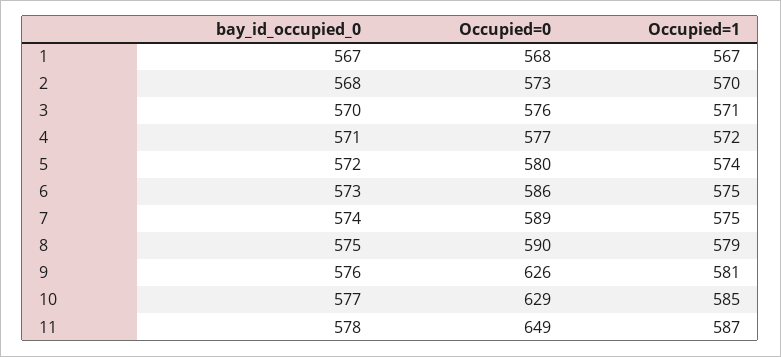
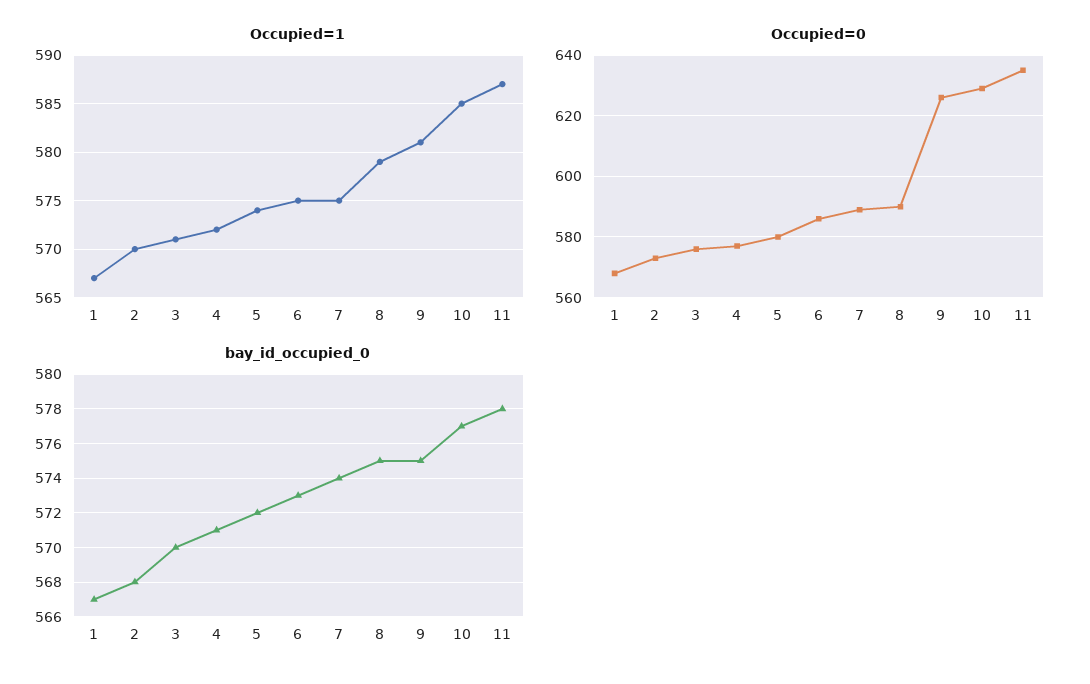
bay_id_occupied_0, 9: 576 -> 575
Occupied=0, 11: 649 -> 635

